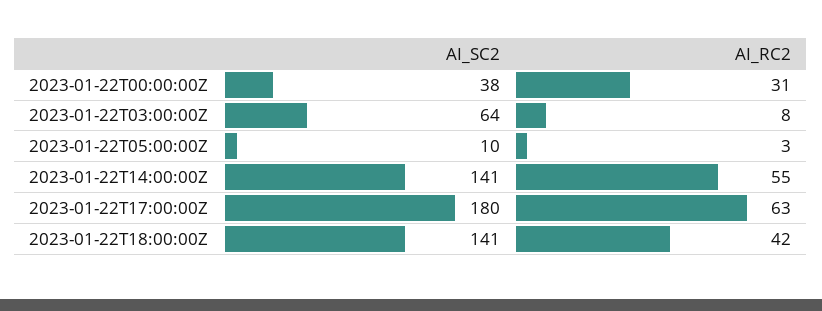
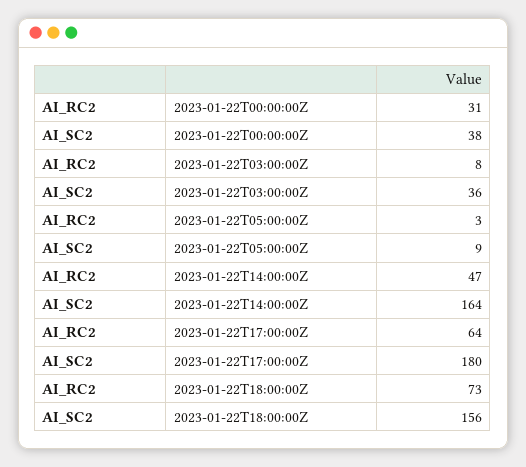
AI_SC2, 2023-01-22T03:00:00Z: 64 -> 36
AI_SC2, 2023-01-22T05:00:00Z: 10 -> 9
AI_SC2, 2023-01-22T14:00:00Z: 141 -> 164
AI_RC2, 2023-01-22T14:00:00Z: 55 -> 47
AI_RC2, 2023-01-22T17:00:00Z: 63 -> 64
AI_SC2, 2023-01-22T18:00:00Z: 141 -> 156
AI_RC2, 2023-01-22T18:00:00Z: 42 -> 73

